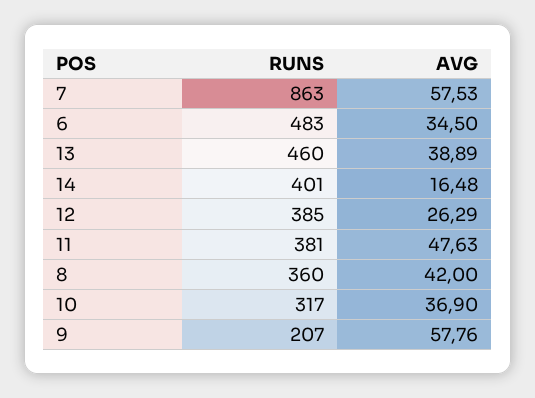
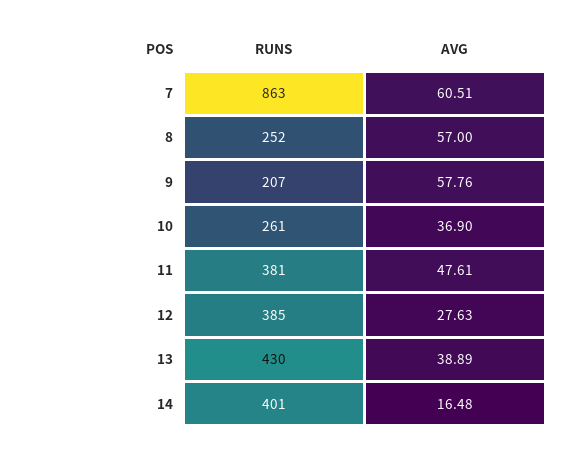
AVG, 7: 57.53 -> 60.51
RUNS, 6: 483 -> none
AVG, 6: 34.5 -> none
RUNS, 13: 460 -> 430
AVG, 12: 26.29 -> 27.63
AVG, 11: 47.63 -> 47.61
RUNS, 8: 360 -> 252
AVG, 8: 42 -> 57
RUNS, 10: 317 -> 261

